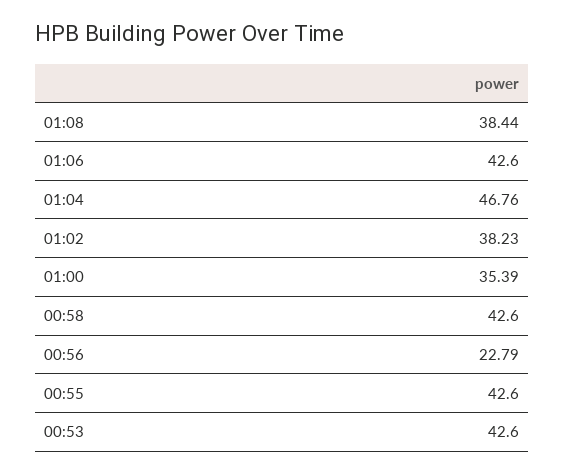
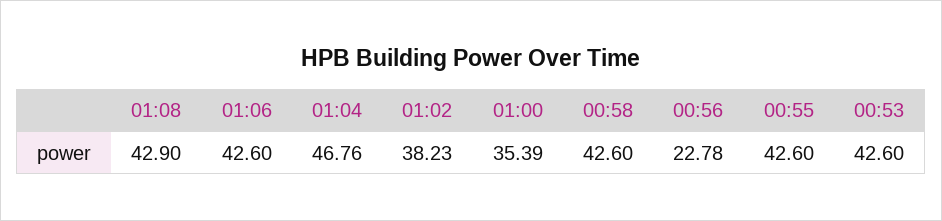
01:08: 38.44 -> 42.9
00:56: 22.79 -> 22.78

